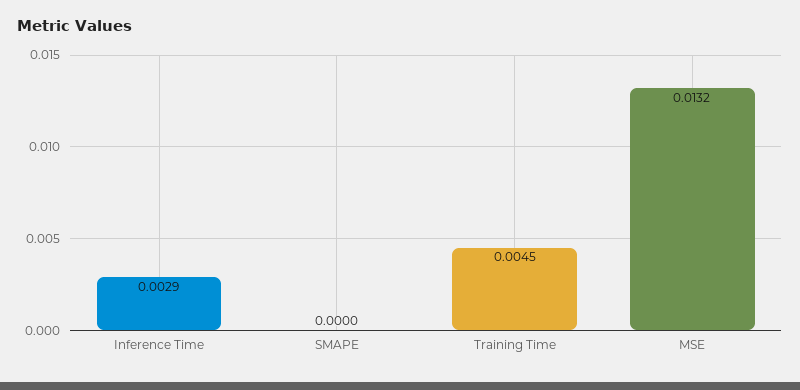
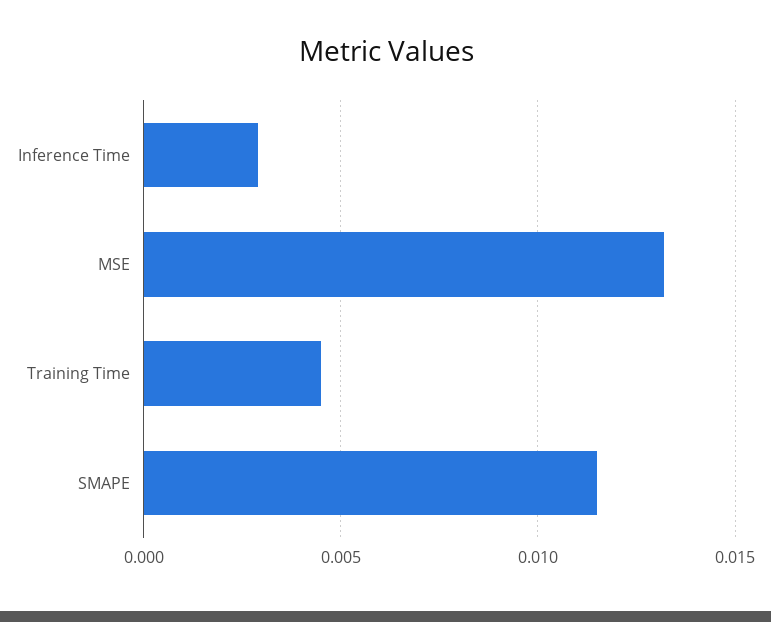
SMAPE: 0 -> 0.0115

